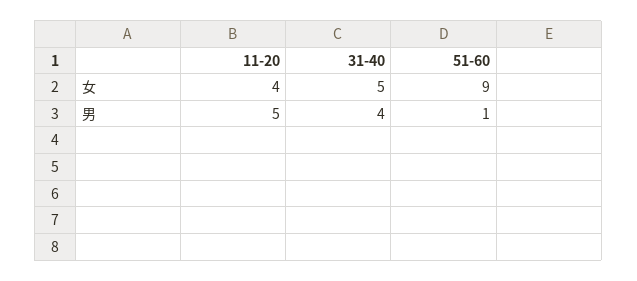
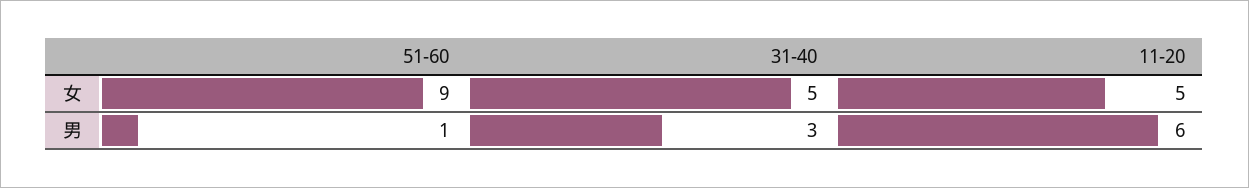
11-20, 女: 4 -> 5
11-20, 男: 5 -> 6
31-40, 男: 4 -> 3

